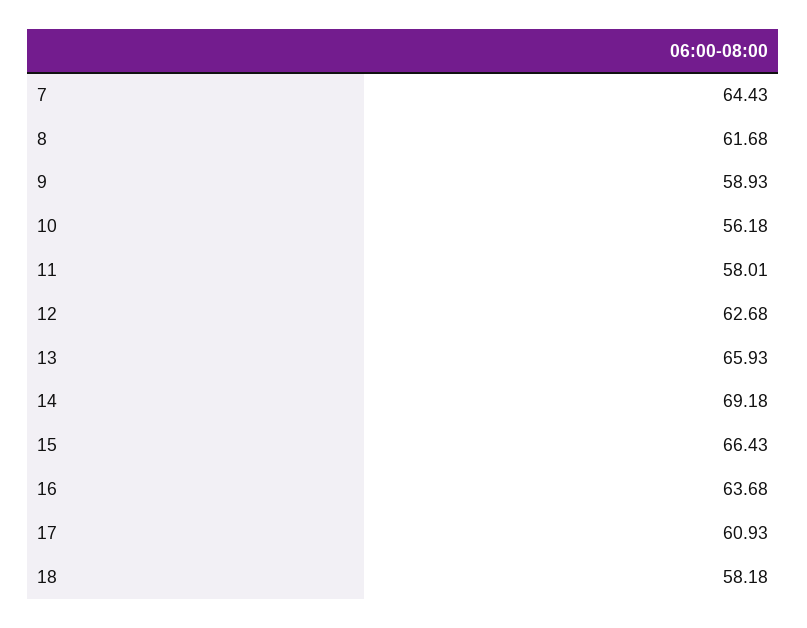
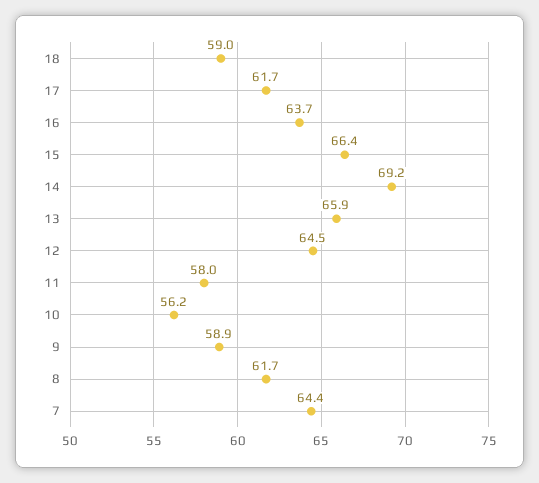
12: 62.68 -> 64.5
17: 60.93 -> 61.7
18: 58.18 -> 59

